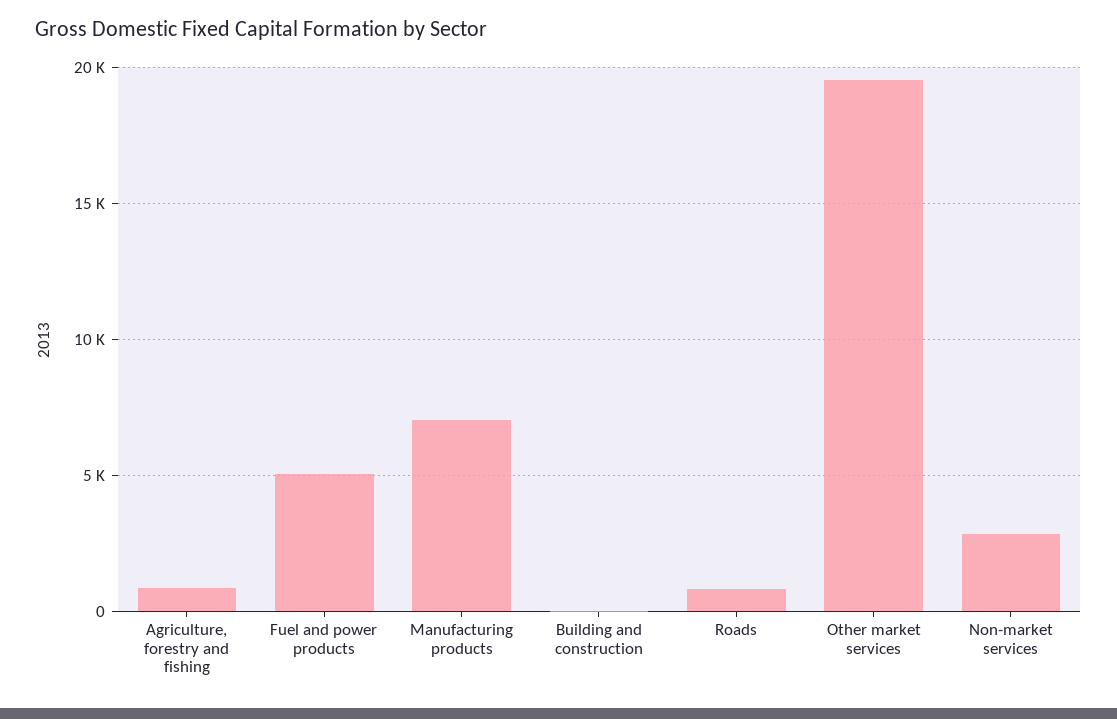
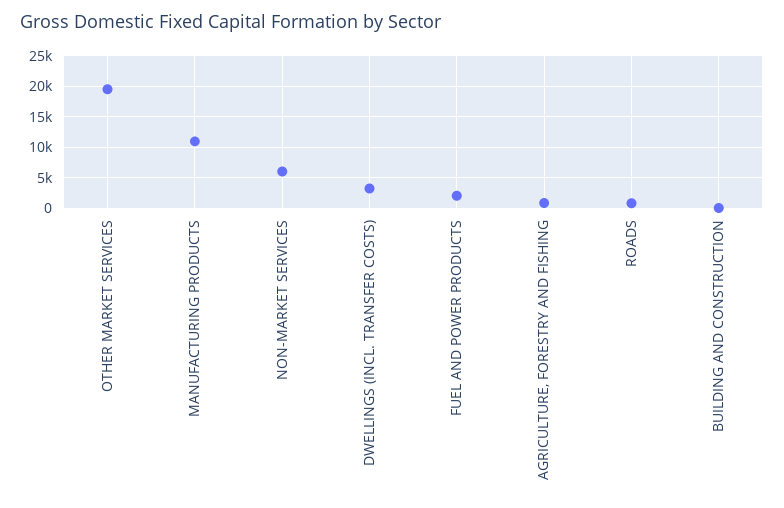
Fuel and power products: 5000 -> 2000
Manufacturing products: 7000 -> 11000
Non-market services: 3000 -> 6000
DWELLINGS (INCL. TRANSFER COSTS): none -> 3000

